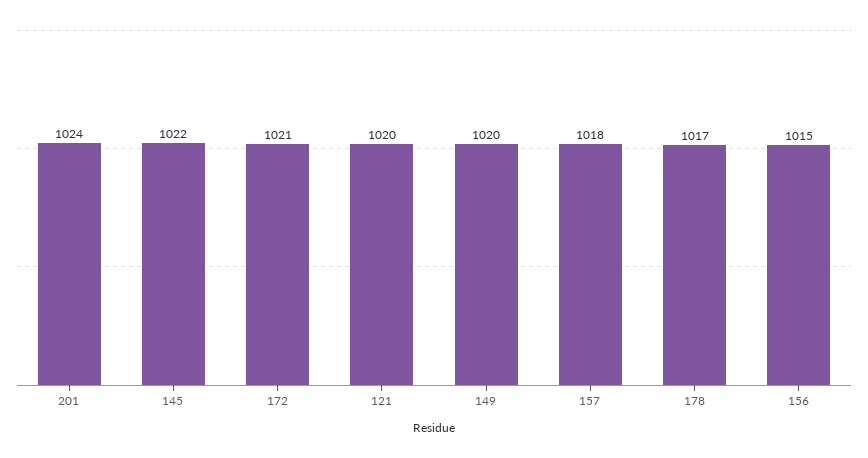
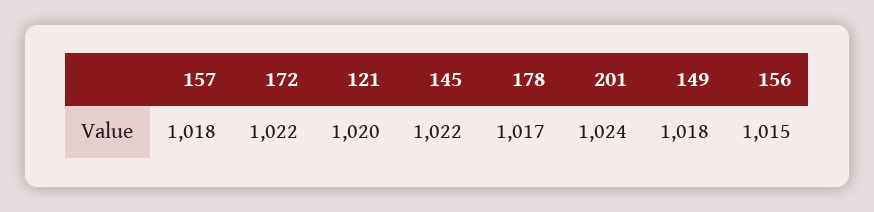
172: 1021 -> 1022
149: 1020 -> 1018

